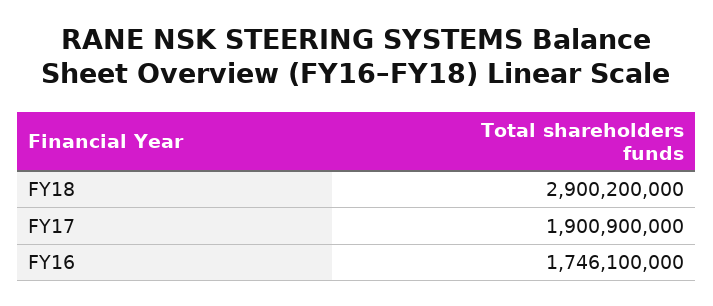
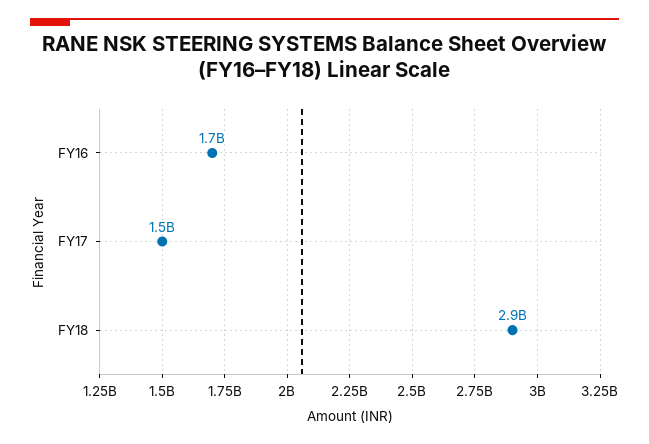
FY17: 1900900000 -> 1500000000

